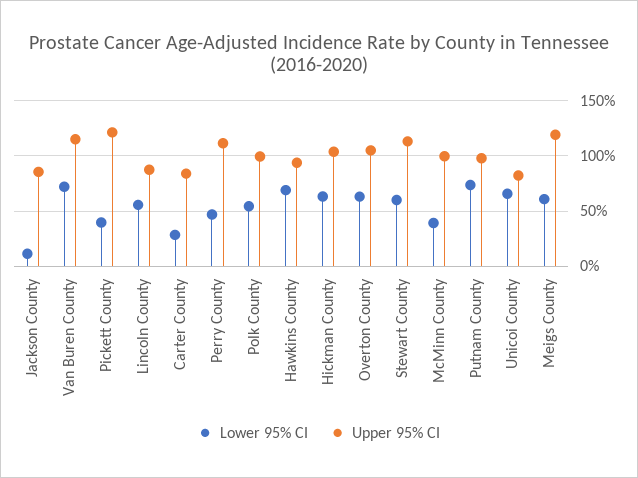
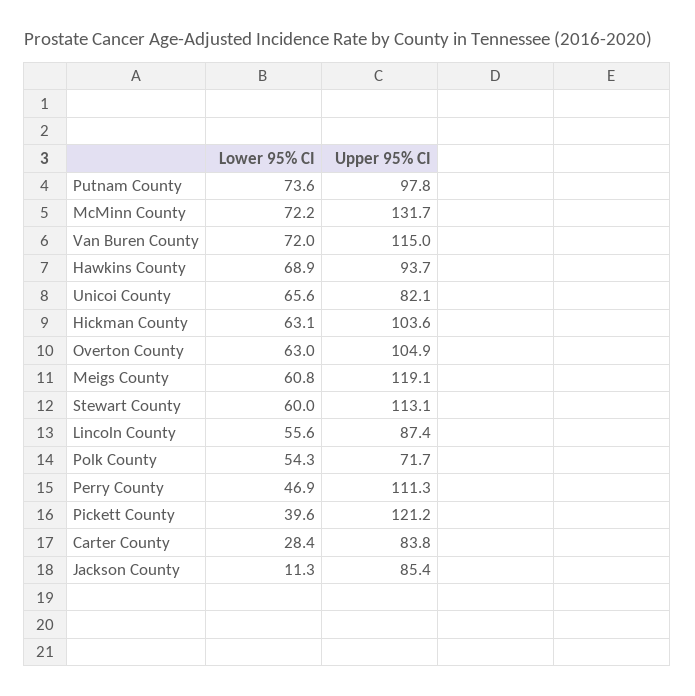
Upper 95% CI, Polk County: 100 -> 71.7
Lower 95% CI, McMinn County: 40 -> 72.2
Upper 95% CI, McMinn County: 100 -> 131.7

